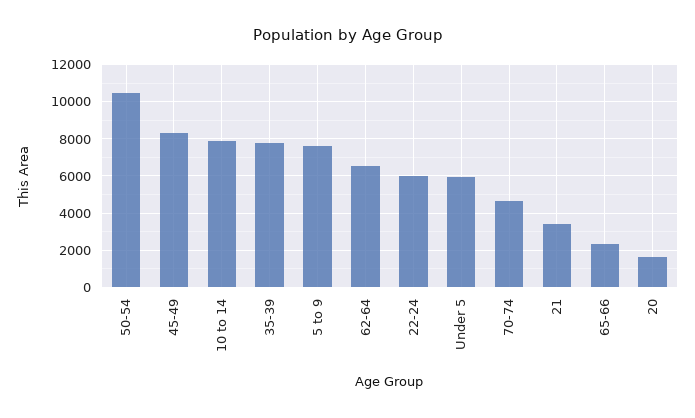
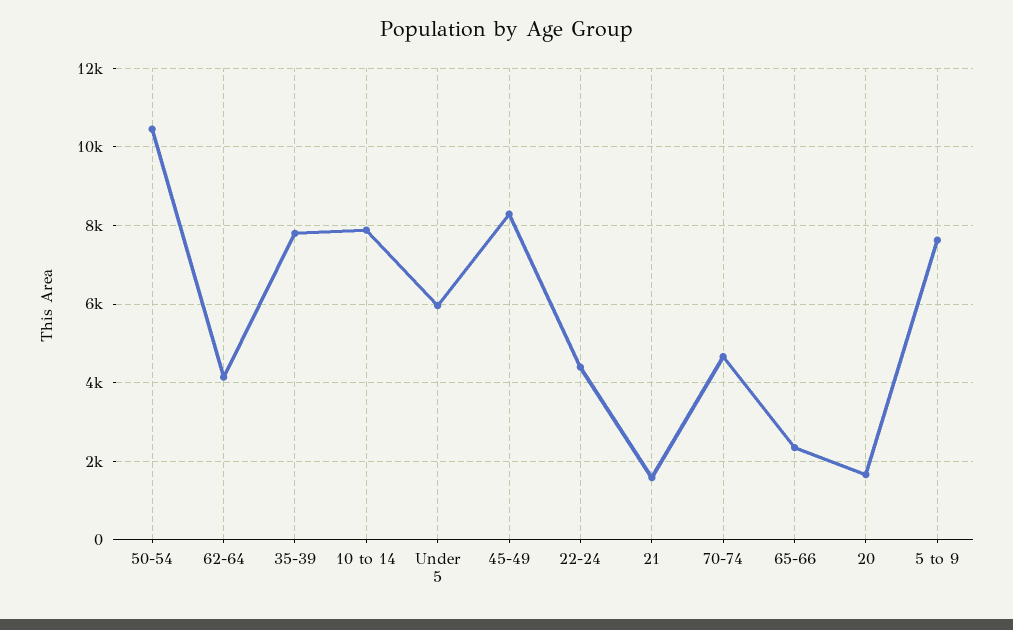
62-64: 6500 -> 4200
22-24: 6000 -> 4400
21: 3500 -> 1600

